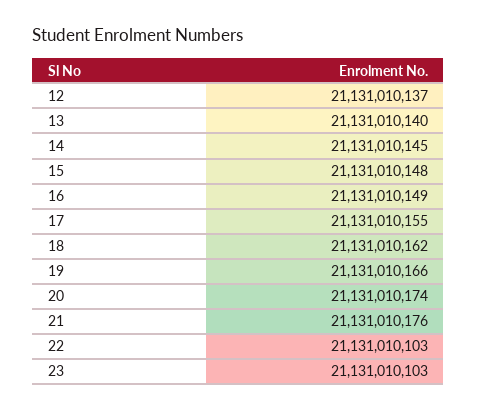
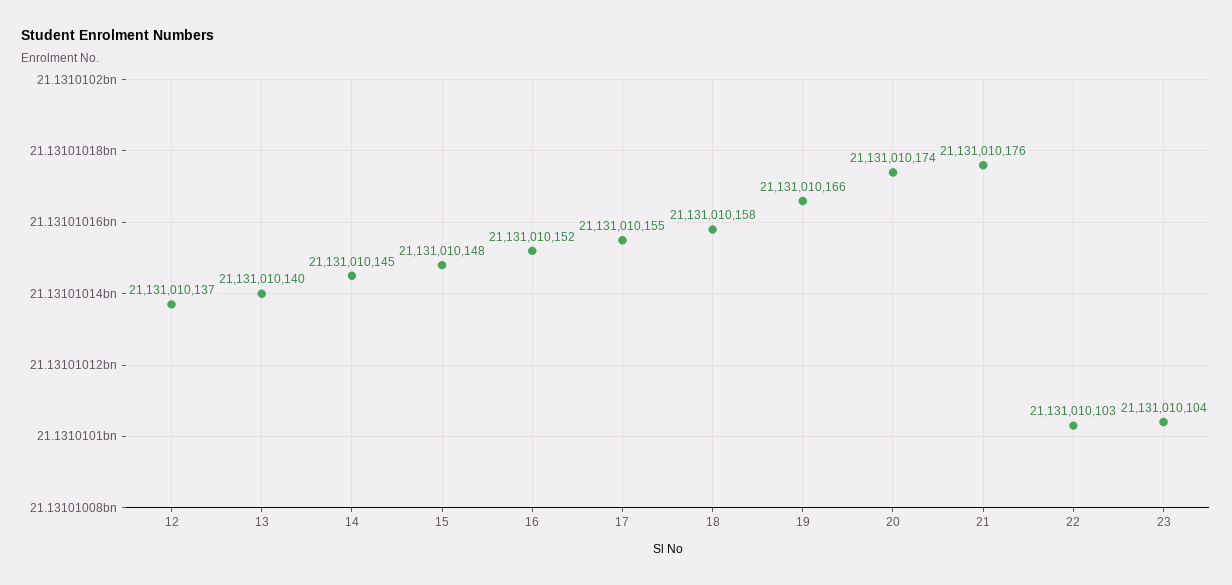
16: 21131010149 -> 21131010152
18: 21131010162 -> 21131010158
23: 21131010103 -> 21131010104

